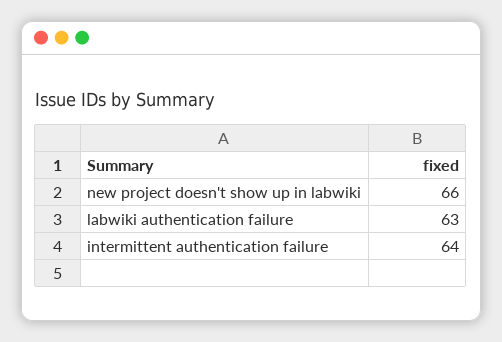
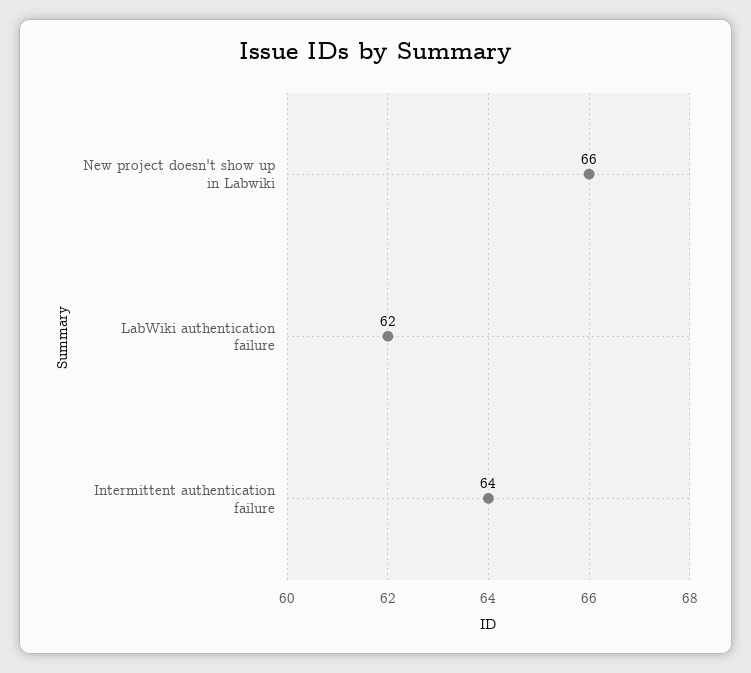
labwiki authentication failure: 63 -> 62

